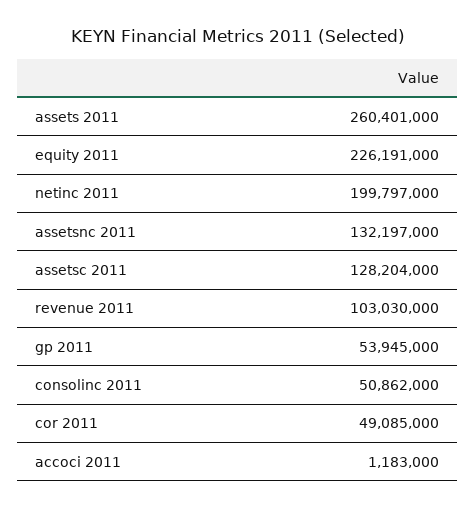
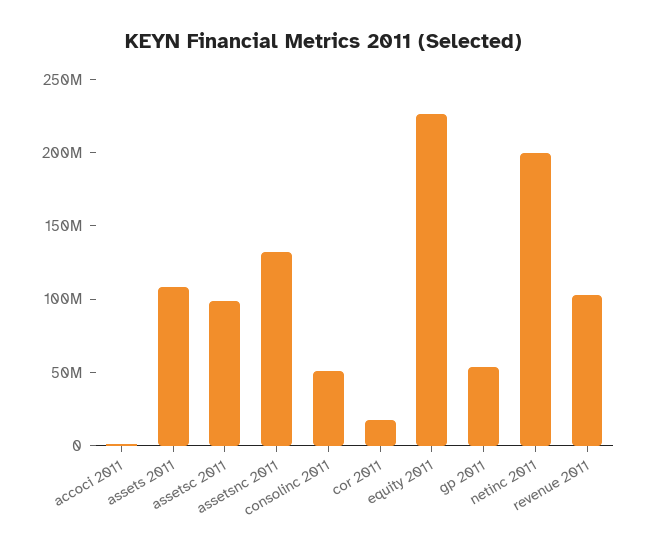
assets 2011: 260401000 -> 110000000
assetsc 2011: 128204000 -> 100000000
cor 2011: 49085000 -> 20000000

